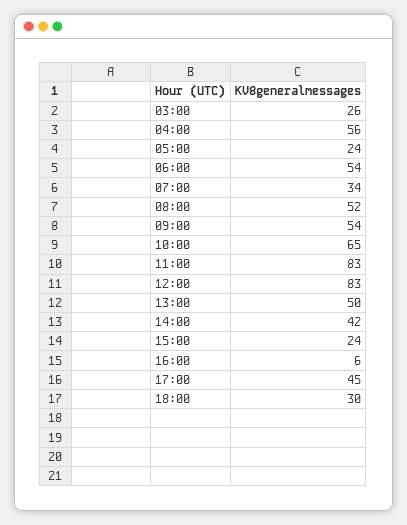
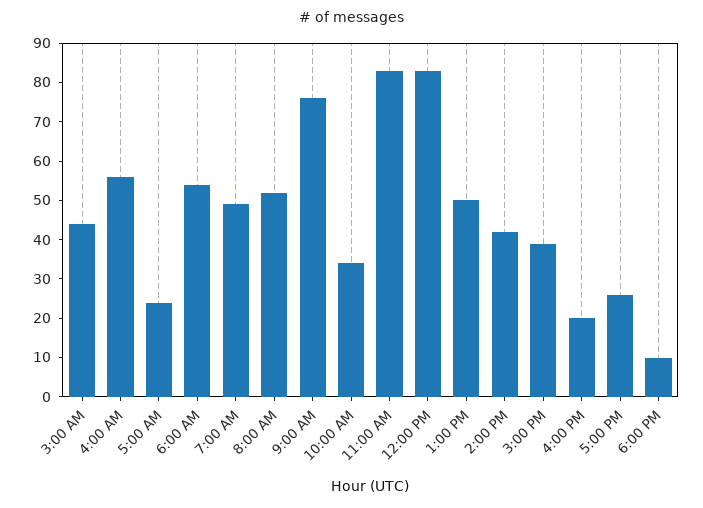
03:00: 26 -> 45
07:00: 34 -> 50
09:00: 54 -> 75
10:00: 65 -> 35
15:00: 24 -> 40
16:00: 6 -> 20
17:00: 45 -> 25
18:00: 30 -> 10

